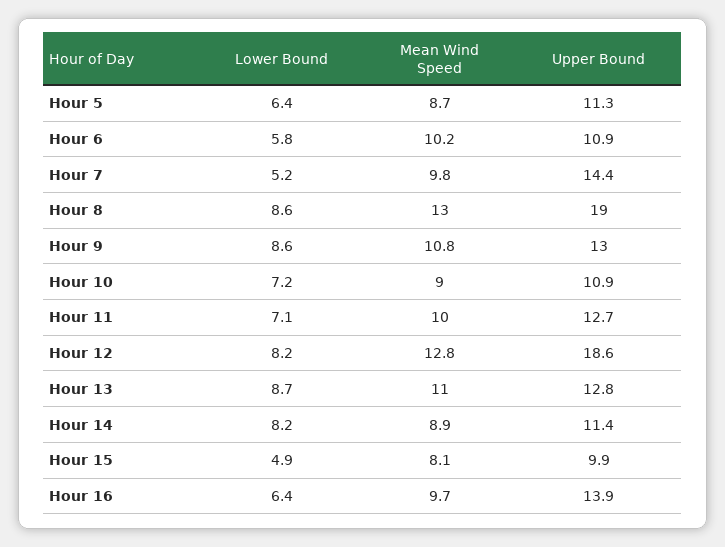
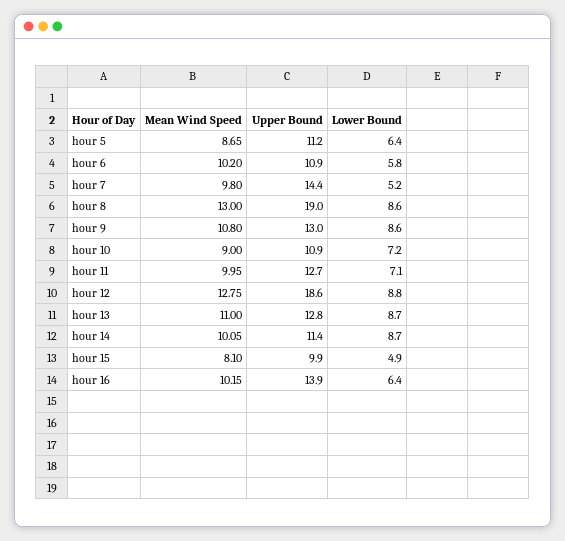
Upper Bound, Hour 5: 11.3 -> 11.2
Lower Bound, Hour 12: 8.2 -> 8.8
Lower Bound, Hour 14: 8.2 -> 8.7
Mean Wind Speed, Hour 14: 8.9 -> 10.05
Mean Wind Speed, Hour 16: 9.7 -> 10.15

